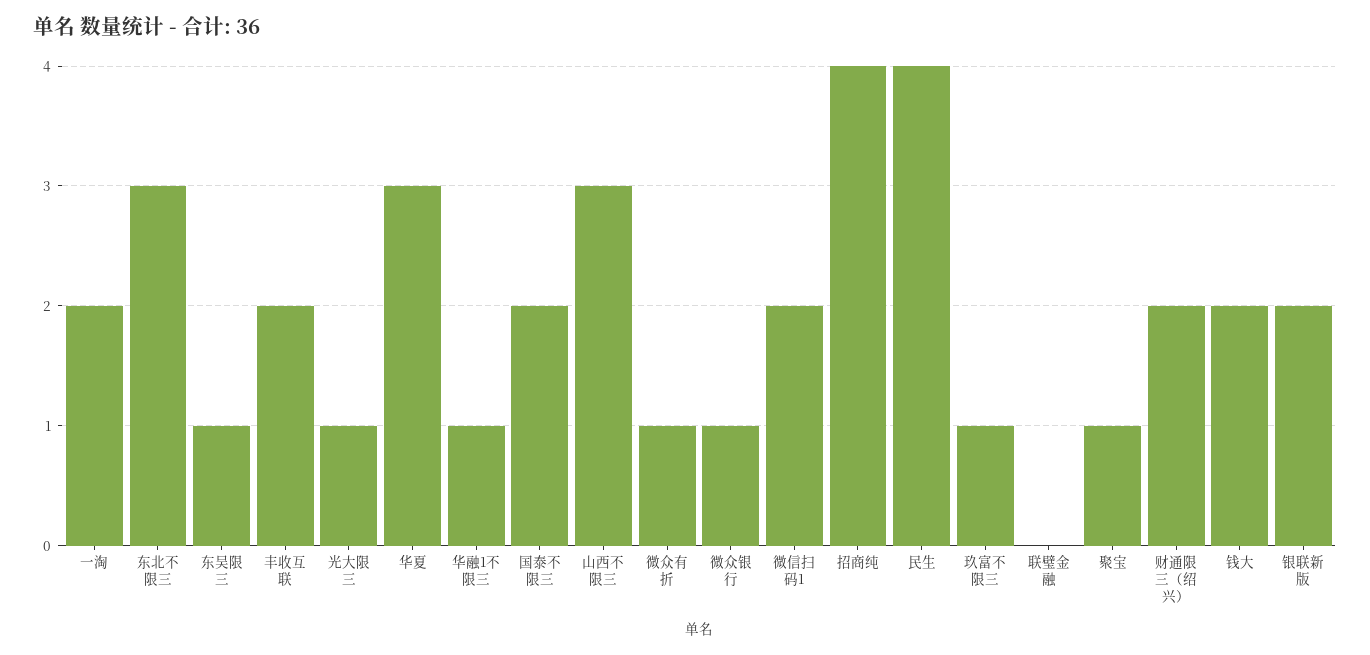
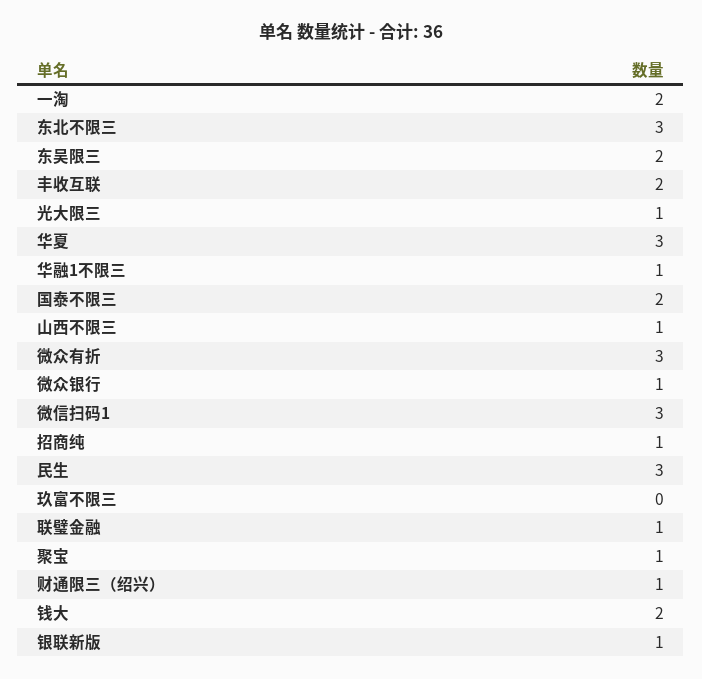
东吴限三: 1 -> 2
山西不限三: 3 -> 1
微众有折: 1 -> 3
微信扫码1: 2 -> 3
招商纯: 4 -> 1
民生: 4 -> 3
玖富不限三: 1 -> 0
联璧金融: 0 -> 1
财通限三（绍兴）: 2 -> 1
银联新版: 2 -> 1

